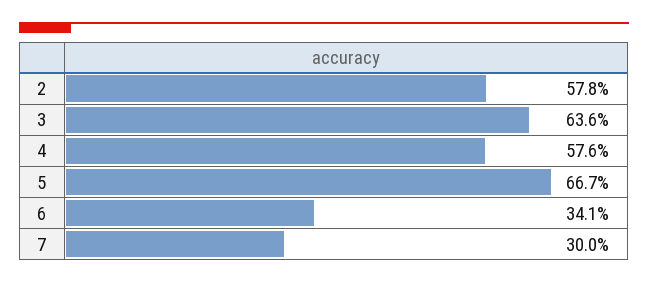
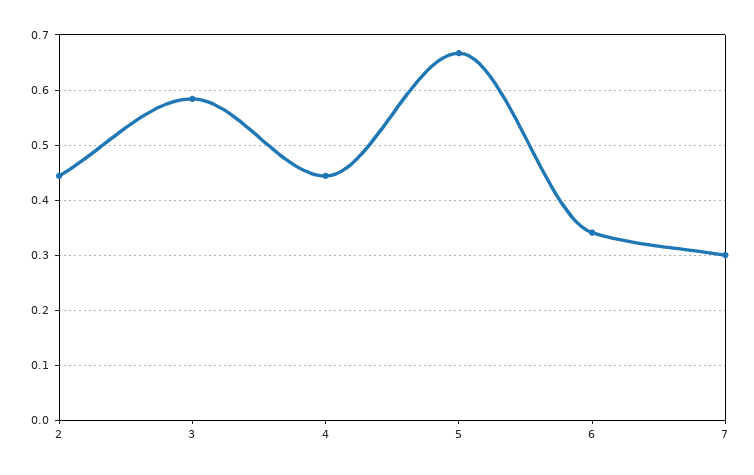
2: 0.578 -> 0.44
3: 0.636 -> 0.58
4: 0.576 -> 0.44

